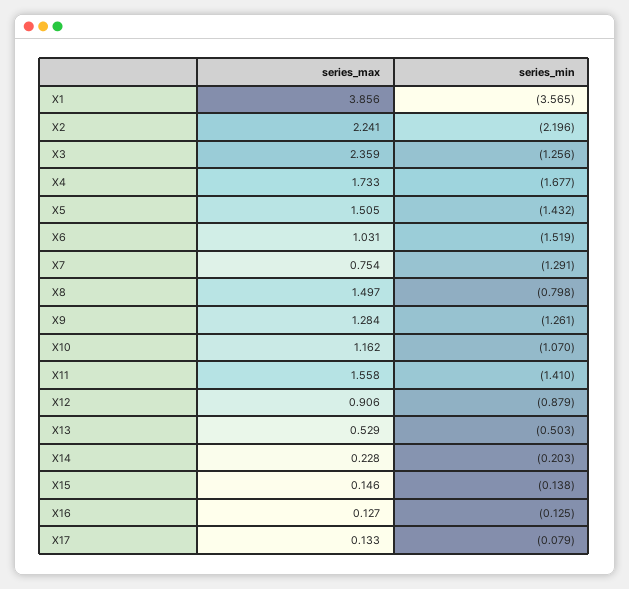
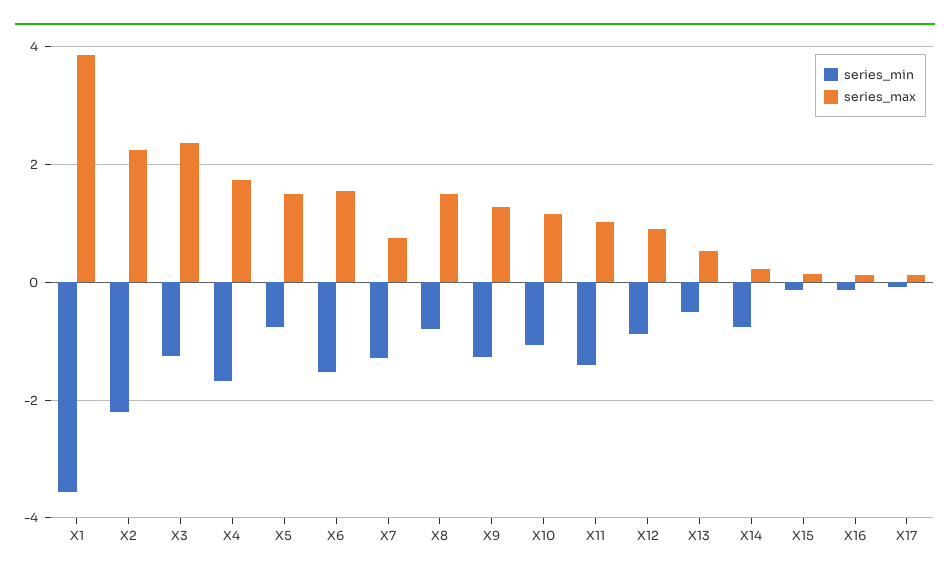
series_min, X5: -1.432 -> -0.8
series_max, X6: 1.031 -> 1.6
series_max, X11: 1.558 -> 1
series_min, X14: -0.203 -> -0.8

